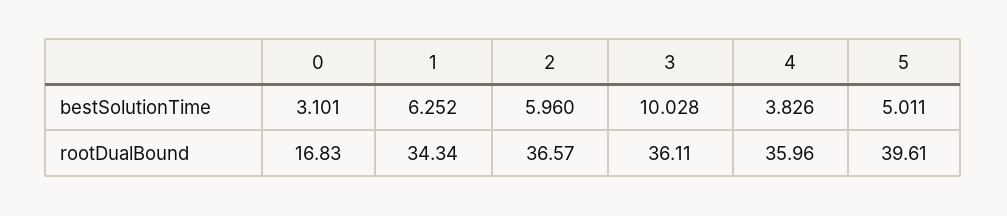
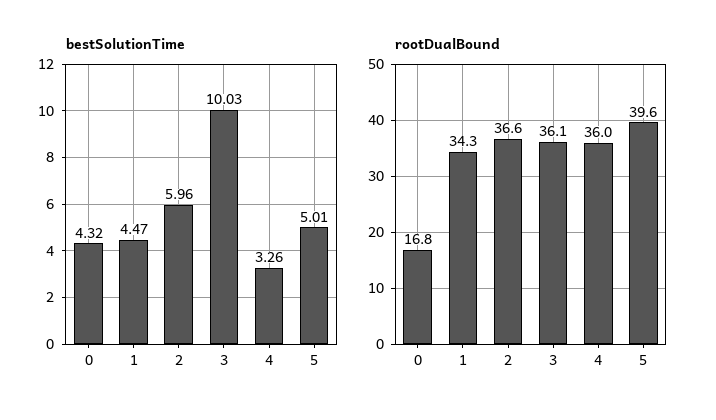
bestSolutionTime, 0: 3.101 -> 4.32
bestSolutionTime, 1: 6.252 -> 4.47
bestSolutionTime, 4: 3.826 -> 3.26

